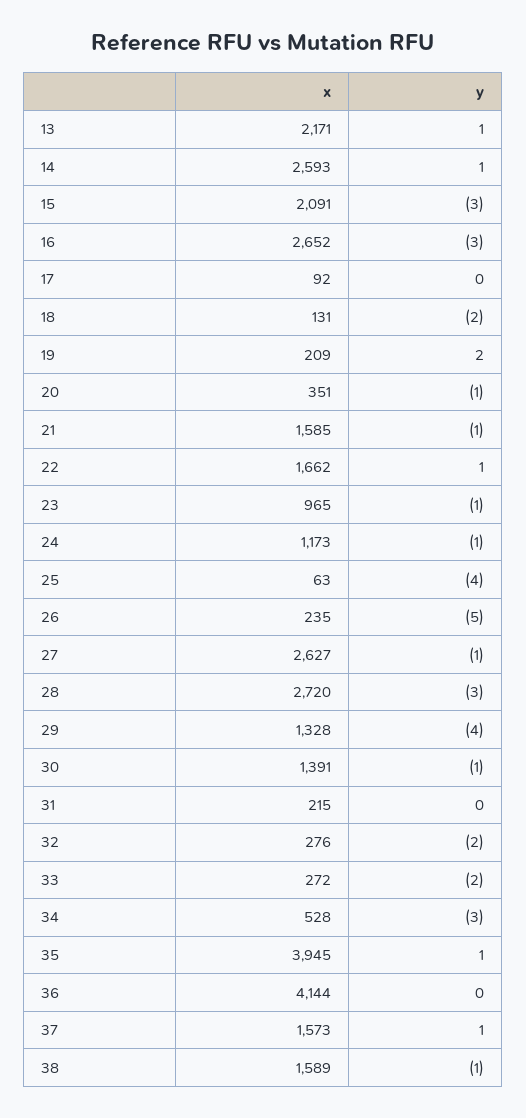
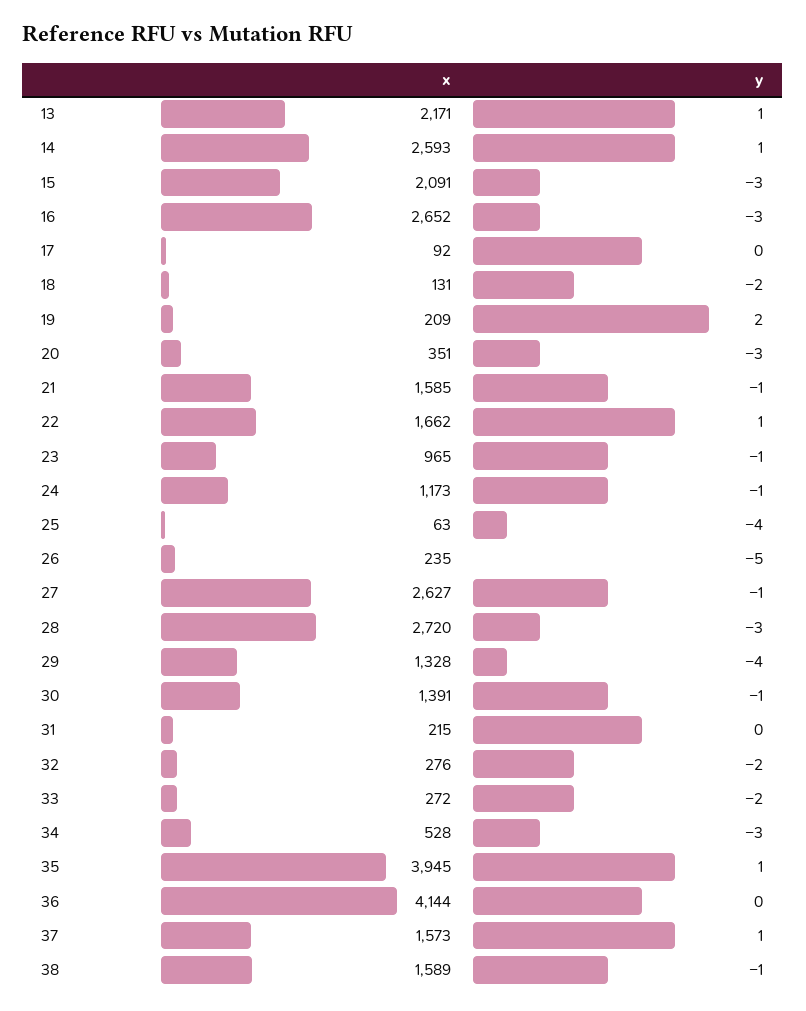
y, 20: -1 -> -3

